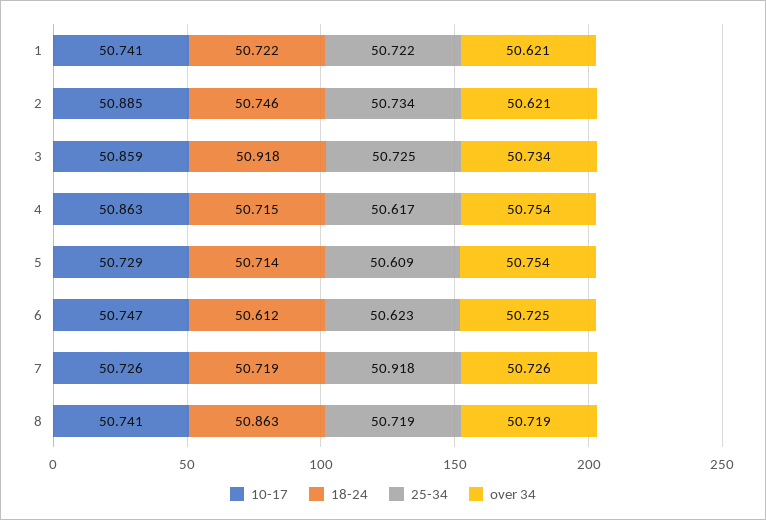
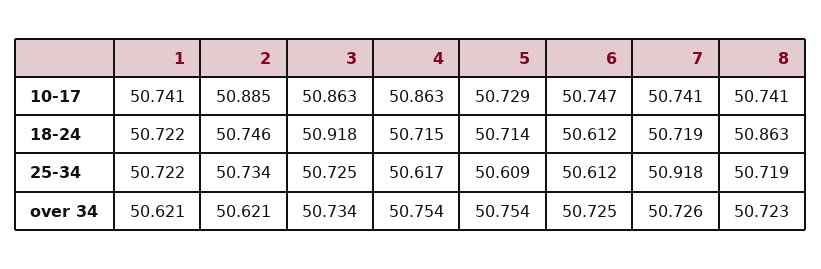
10-17, 3: 50.859 -> 50.863
25-34, 6: 50.623 -> 50.612
10-17, 7: 50.726 -> 50.741
over 34, 8: 50.719 -> 50.723

